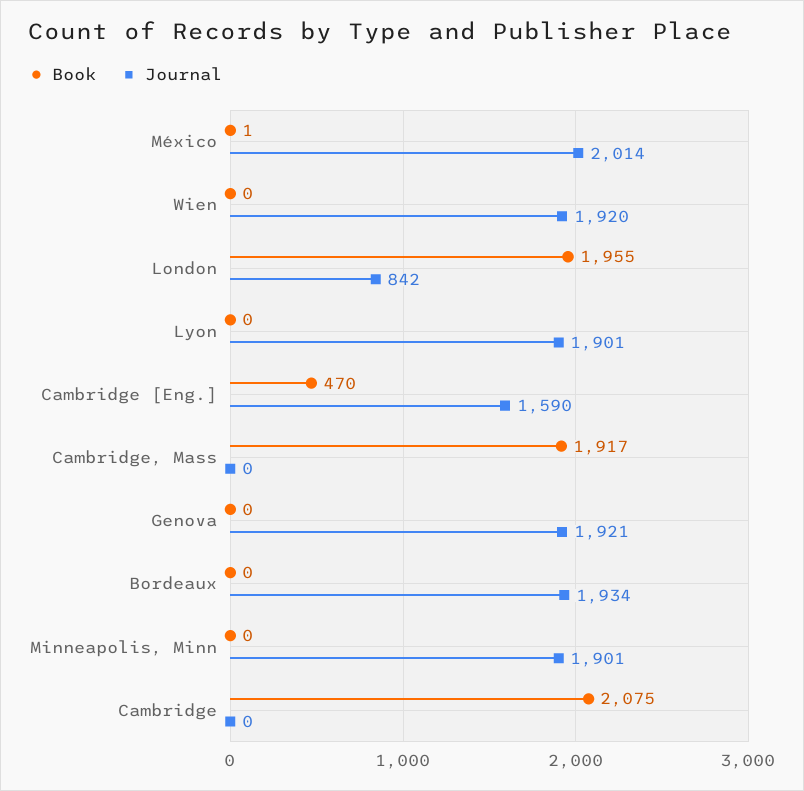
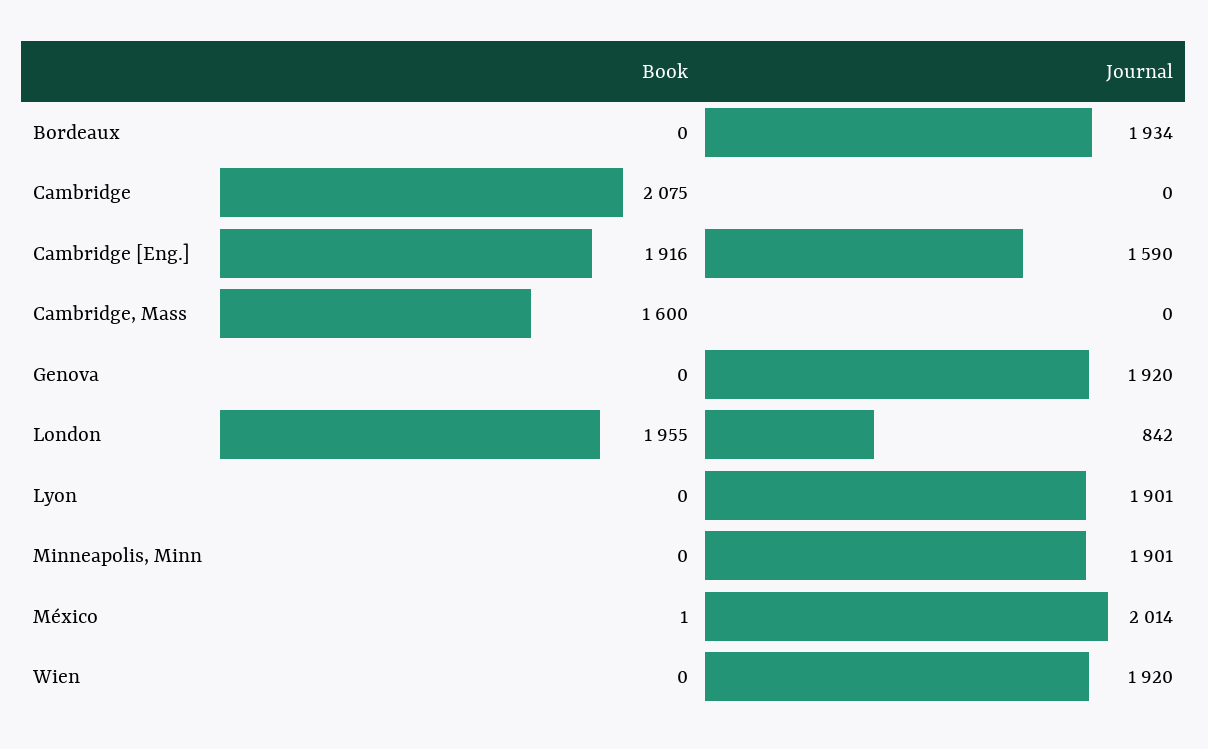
Book, Cambridge [Eng.]: 470 -> 1916
Book, Cambridge, Mass: 1917 -> 1600
Journal, Genova: 1921 -> 1920

